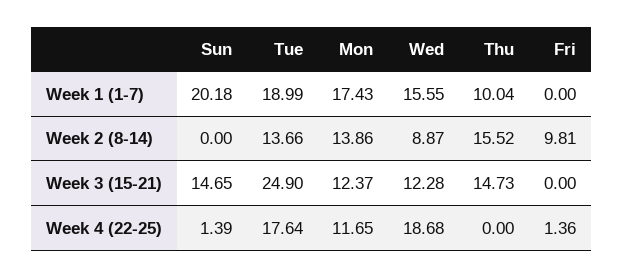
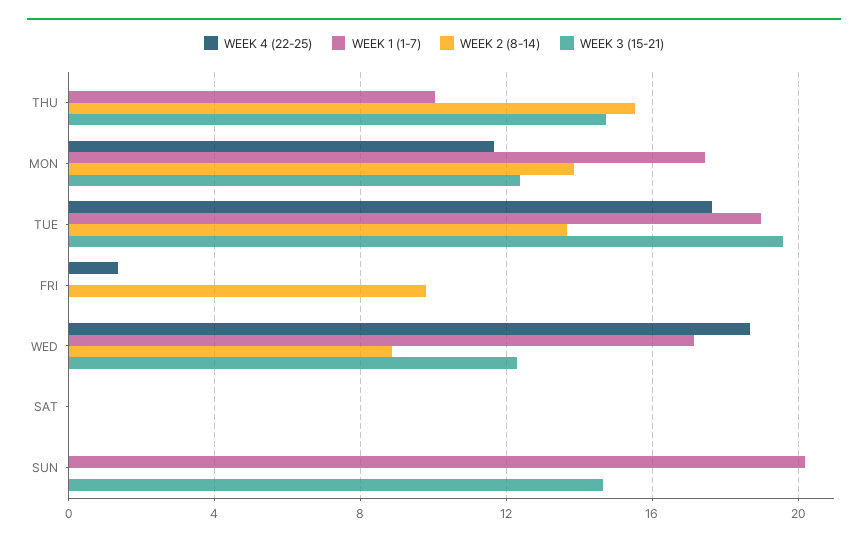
Week 1 (1-7), Wed: 15.55 -> 17
Week 3 (15-21), Tue: 24.9 -> 19.5
Week 4 (22-25), Sun: 1.39 -> 0
Week 4 (22-25), SAT: none -> 0
Week 1 (1-7), SAT: none -> 0
Week 2 (8-14), SAT: none -> 0
Week 3 (15-21), SAT: none -> 0

